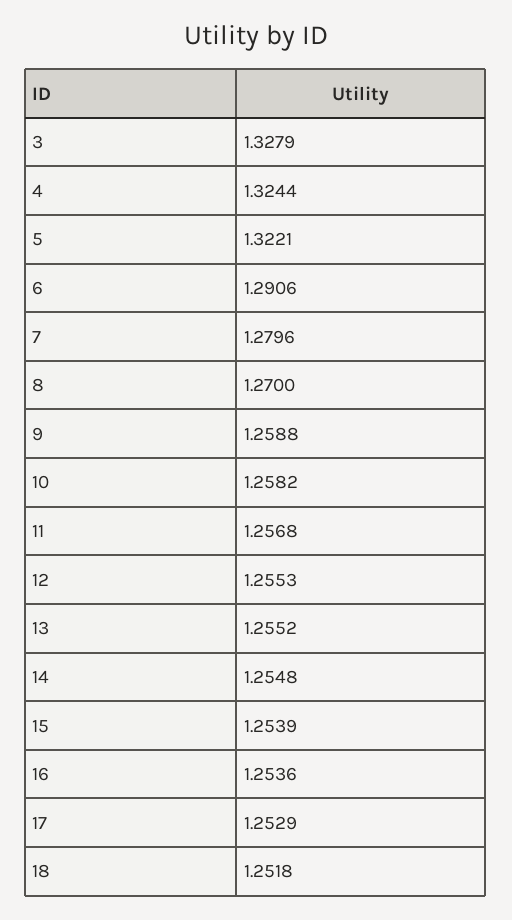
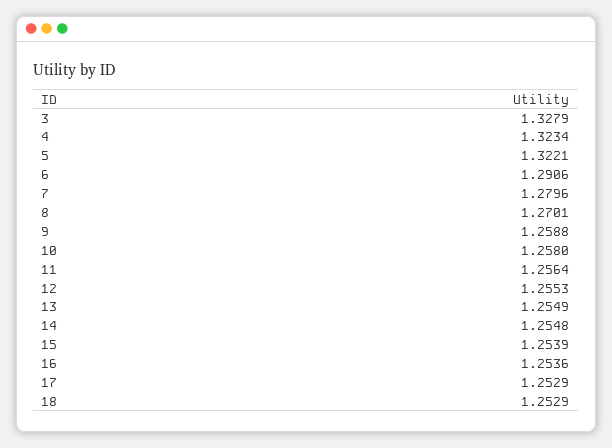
4: 1.3244 -> 1.3234
8: 1.27 -> 1.2701
10: 1.2582 -> 1.258
11: 1.2568 -> 1.2564
13: 1.2552 -> 1.2549
18: 1.2518 -> 1.2529

